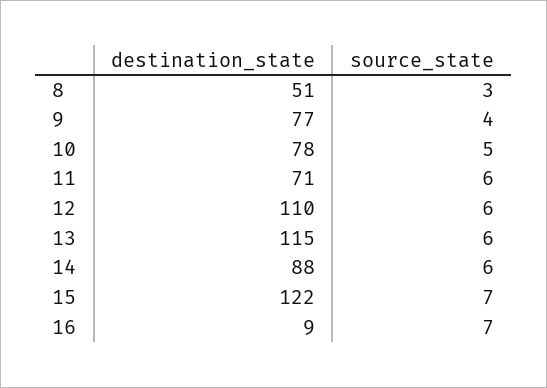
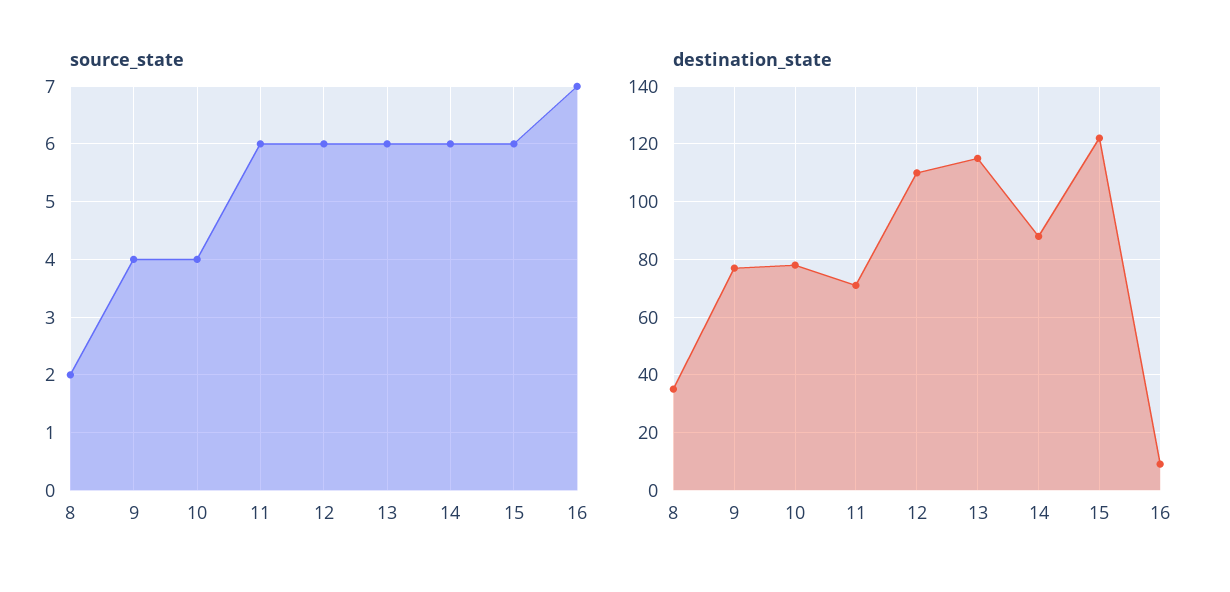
destination_state, 8: 51 -> 35
source_state, 8: 3 -> 2
source_state, 10: 5 -> 4
source_state, 15: 7 -> 6

